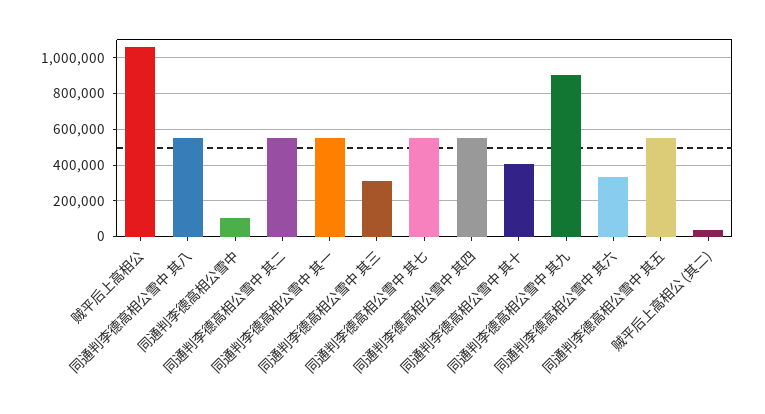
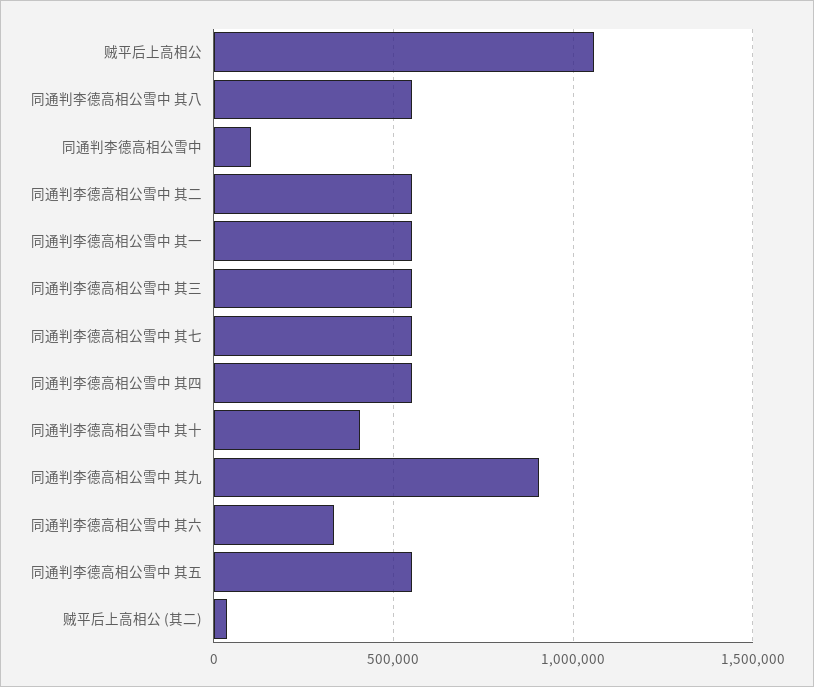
同通判李德高相公雪中 其三: 300000 -> 550000

